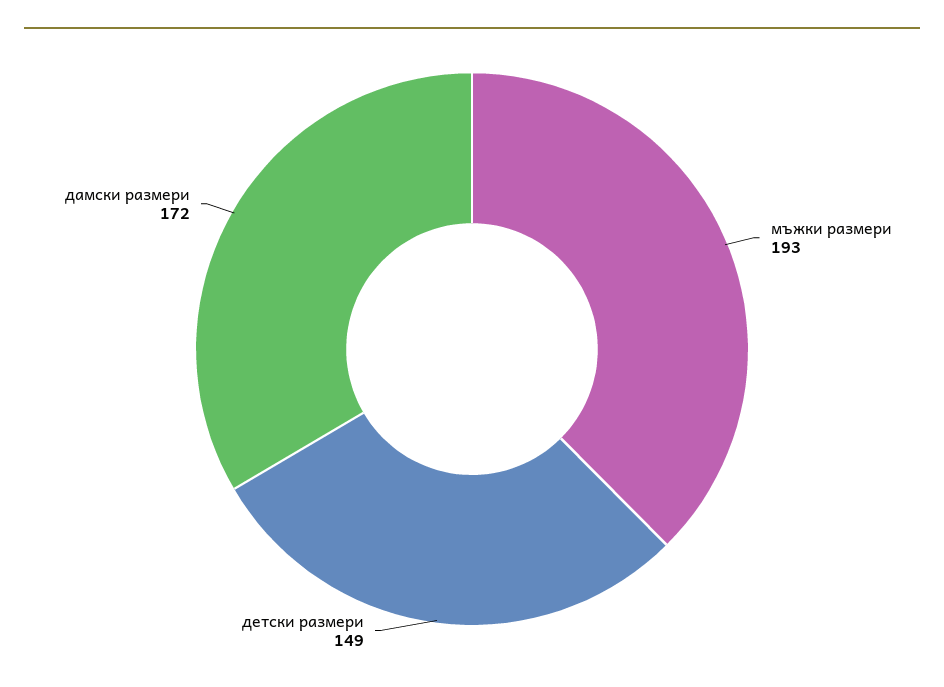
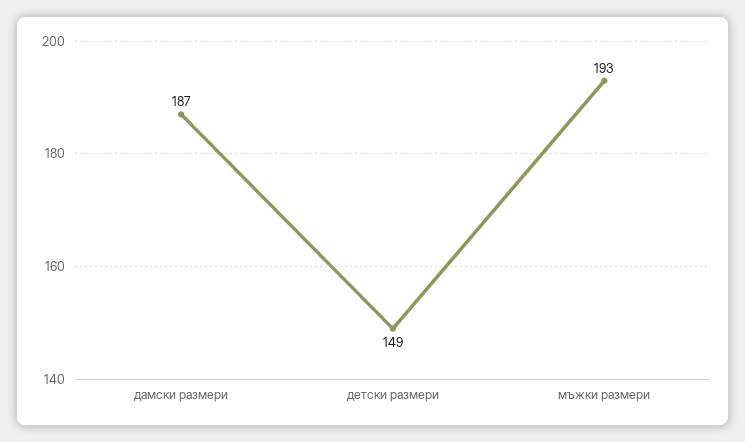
дамски размери: 172 -> 187

